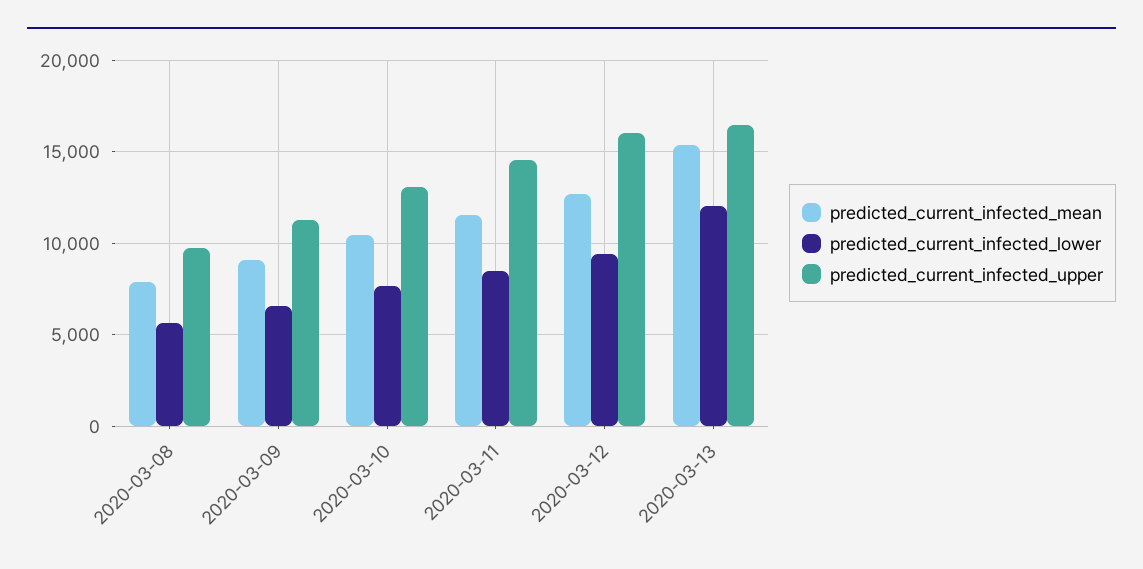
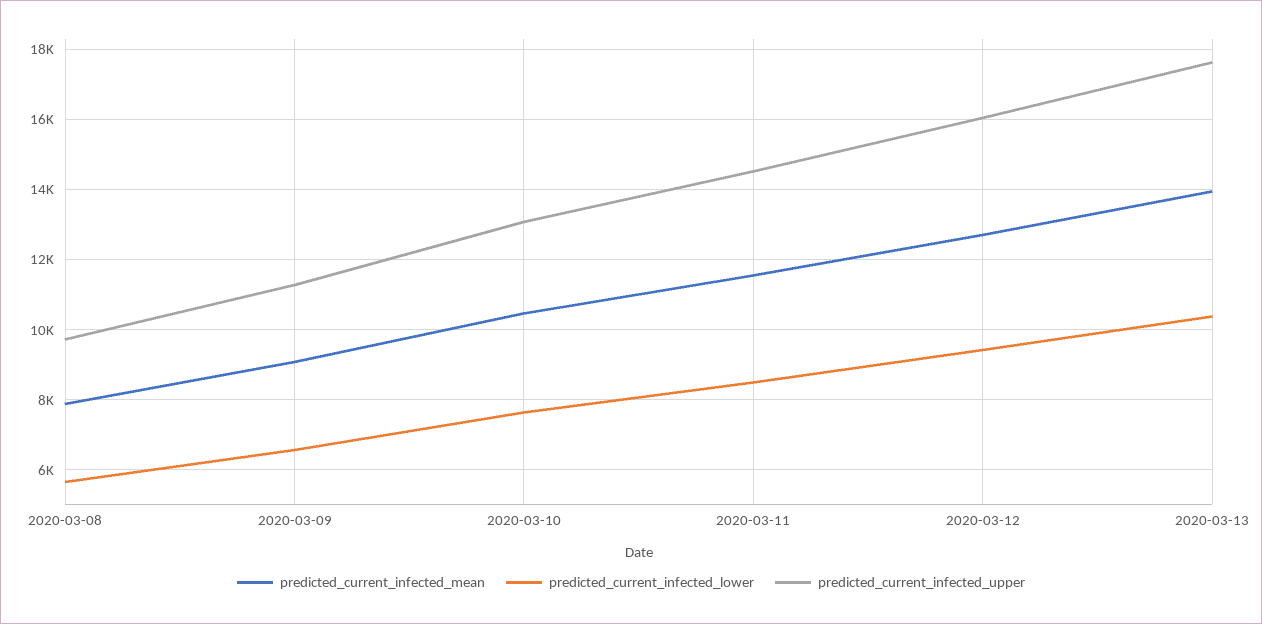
predicted_current_infected_mean, 2020-03-13: 15500 -> 14000
predicted_current_infected_lower, 2020-03-13: 12000 -> 10400
predicted_current_infected_upper, 2020-03-13: 16500 -> 17600

